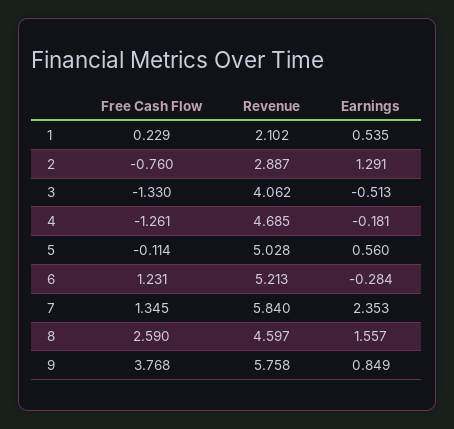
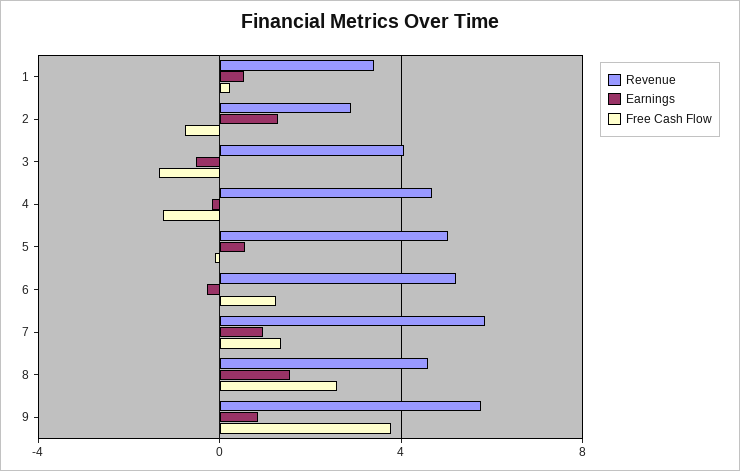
Revenue, 1: 2.102 -> 3.5
Earnings, 7: 2.353 -> 1

